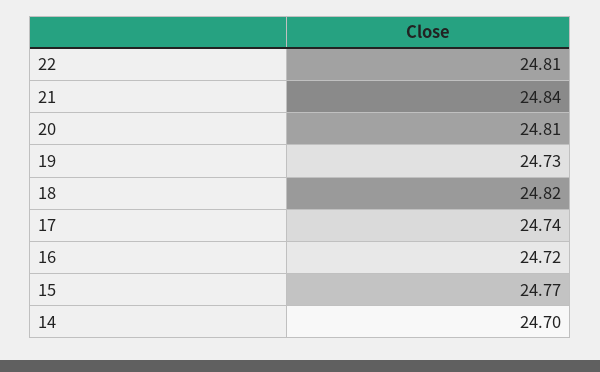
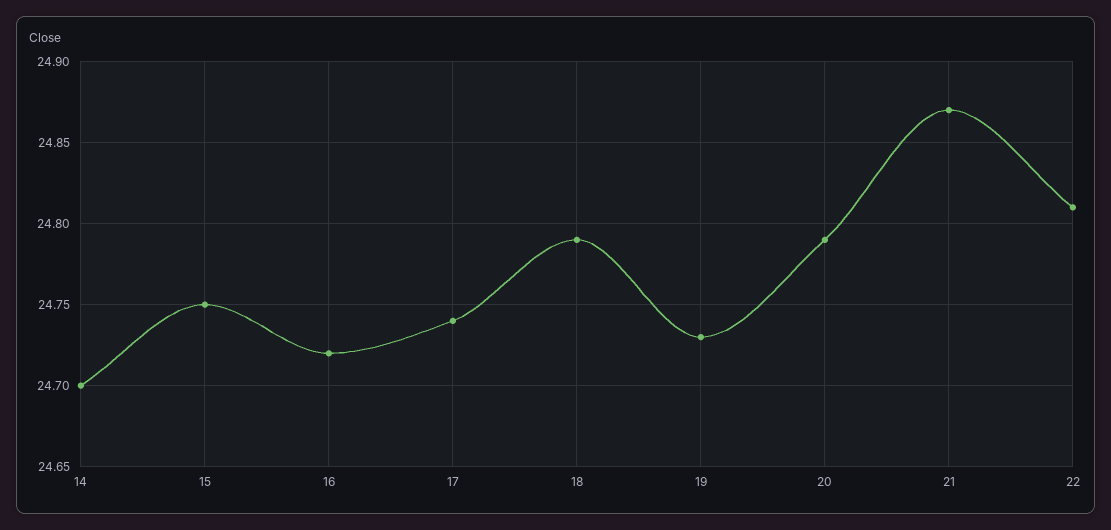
21: 24.84 -> 24.87
20: 24.81 -> 24.79
18: 24.82 -> 24.79
15: 24.77 -> 24.75

